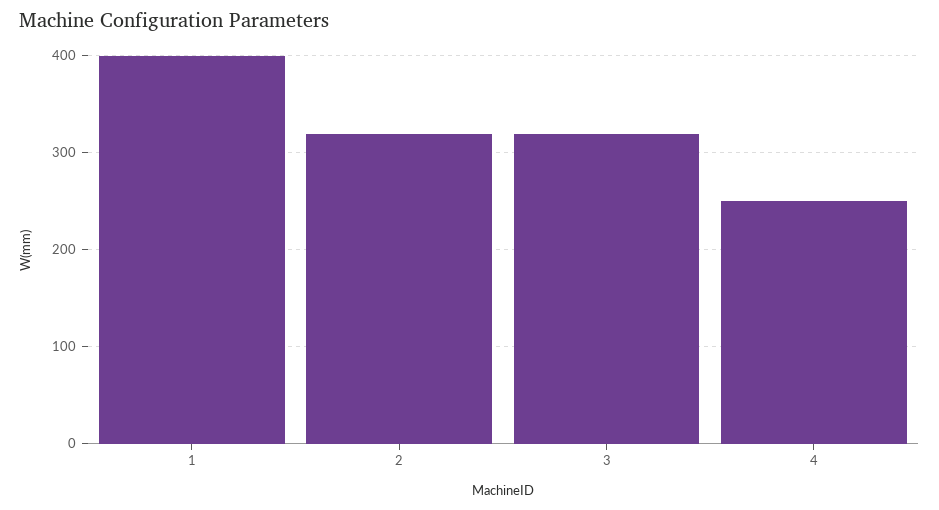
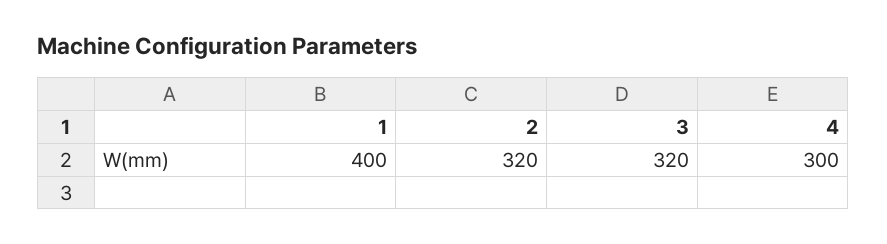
4: 250 -> 300

